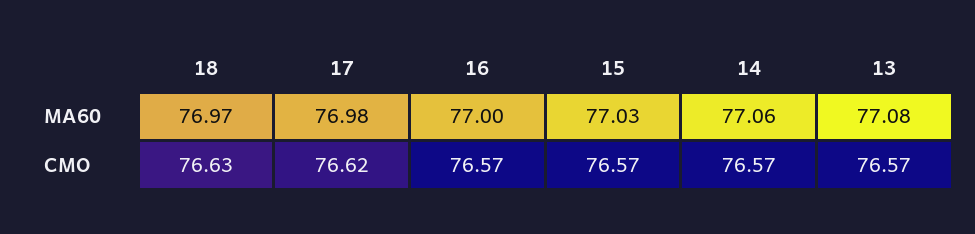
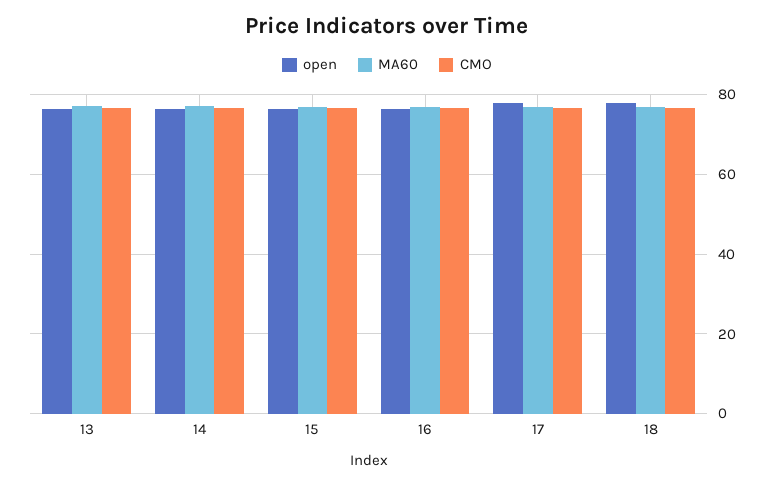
open, 13: none -> 76
open, 14: none -> 76
open, 15: none -> 76
open, 16: none -> 76
open, 17: none -> 78
open, 18: none -> 78

